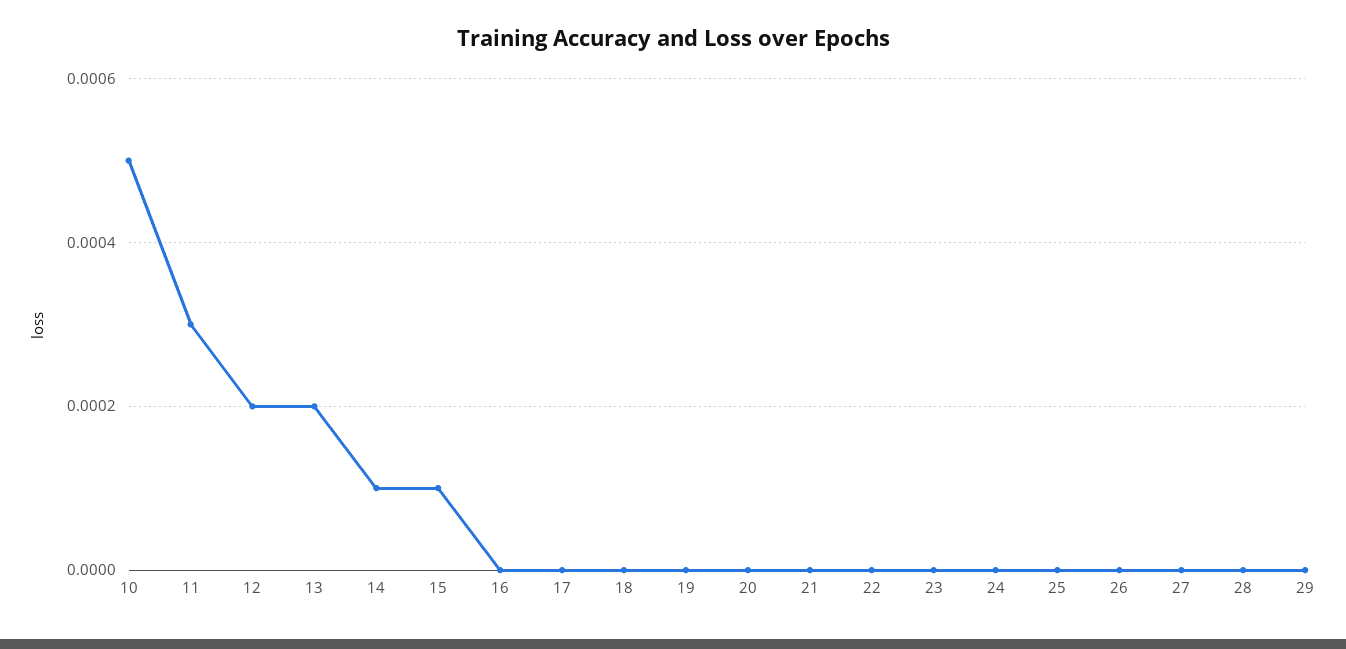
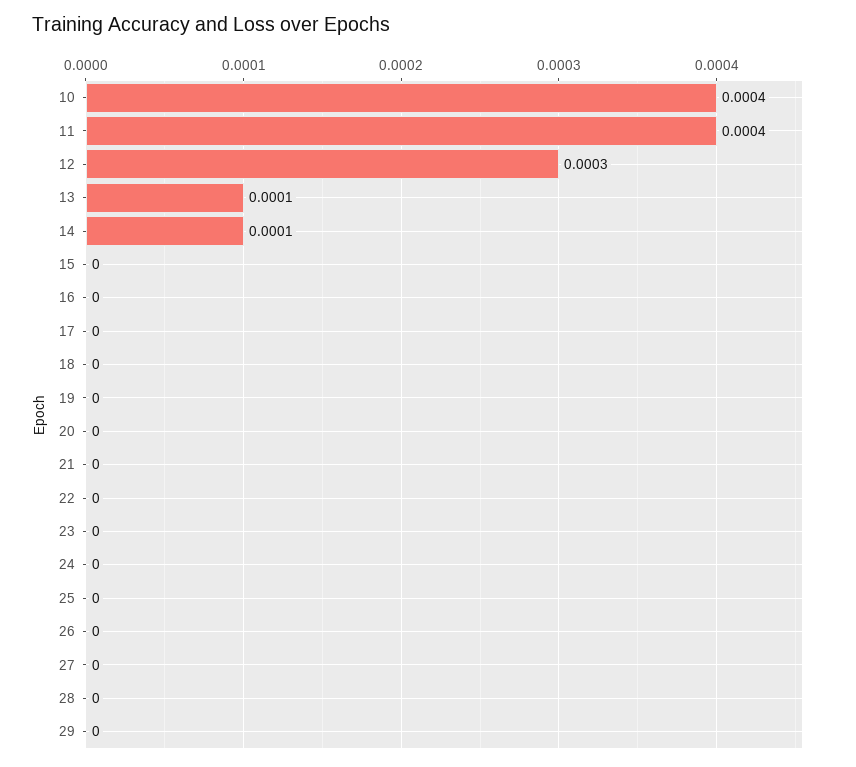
10: 0.0005 -> 0.0004
11: 0.0003 -> 0.0004
12: 0.0002 -> 0.0003
13: 0.0002 -> 0.0001
15: 0.0001 -> 0

